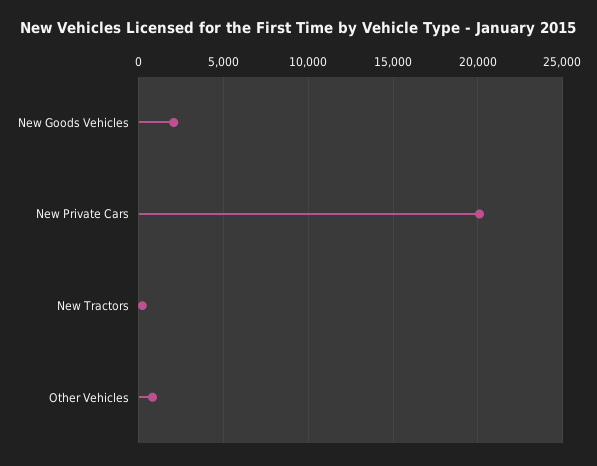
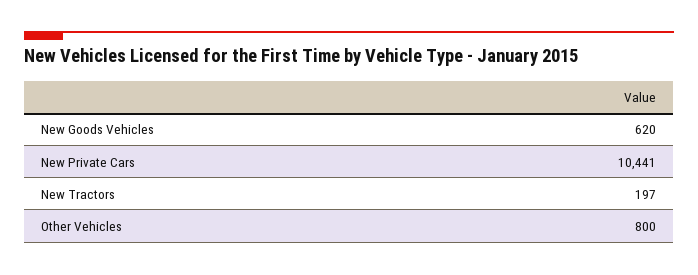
New Goods Vehicles: 2000 -> 620
New Private Cars: 20000 -> 10441

